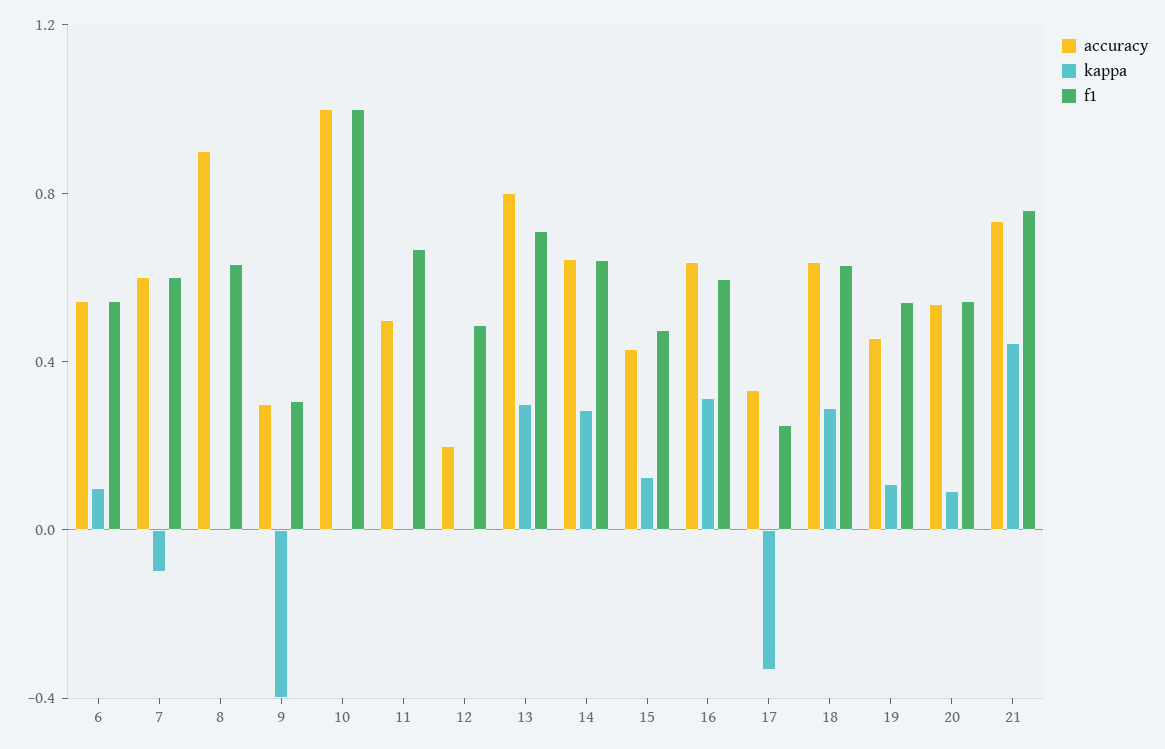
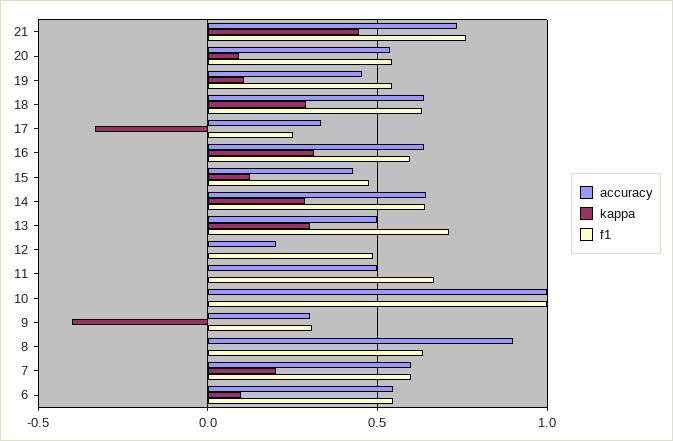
kappa, 7: -0.1 -> 0.2
accuracy, 13: 0.8 -> 0.5

